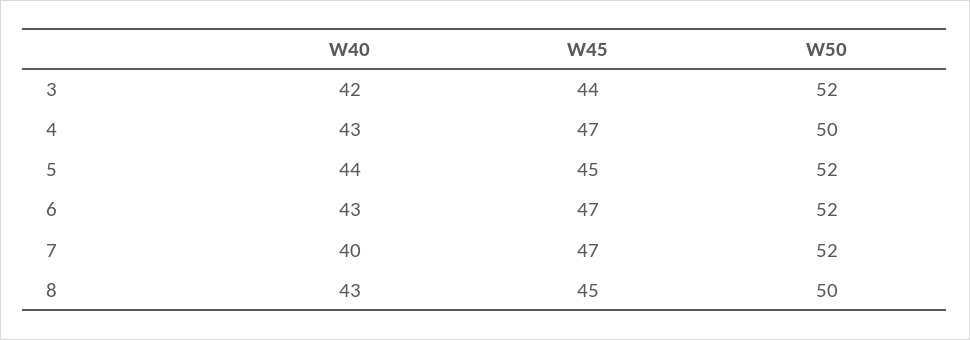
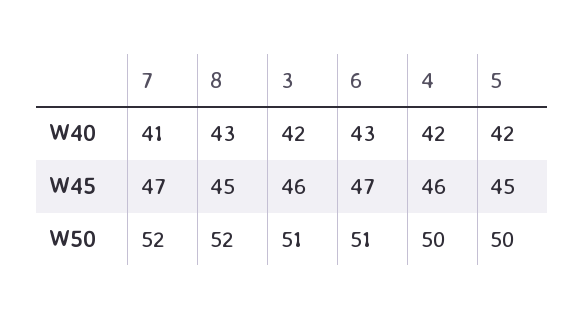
W45, 3: 44 -> 46
W50, 3: 52 -> 51
W40, 4: 43 -> 42
W45, 4: 47 -> 46
W40, 5: 44 -> 42
W50, 5: 52 -> 50
W50, 6: 52 -> 51
W40, 7: 40 -> 41
W50, 8: 50 -> 52

